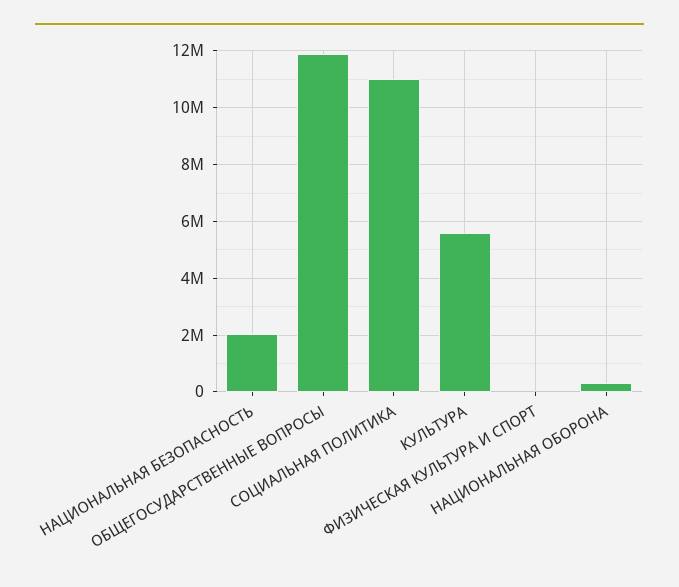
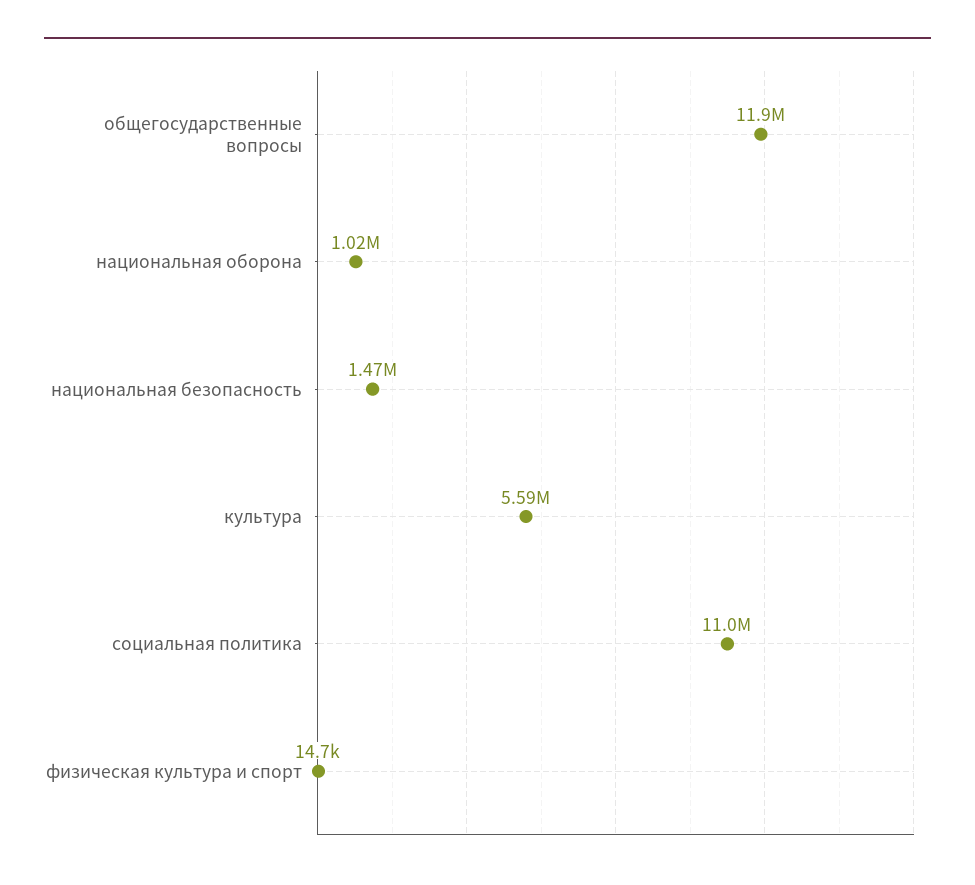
НАЦИОНАЛЬНАЯ БЕЗОПАСНОСТЬ: 2000000 -> 1470000
НАЦИОНАЛЬНАЯ ОБОРОНА: 250000 -> 1020000

